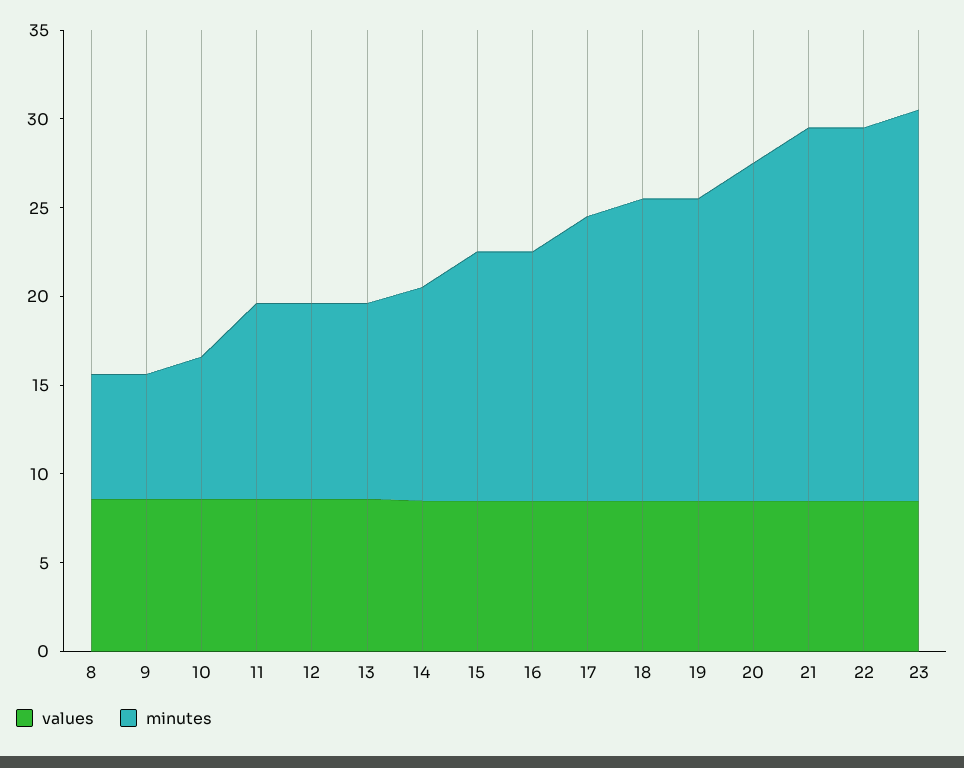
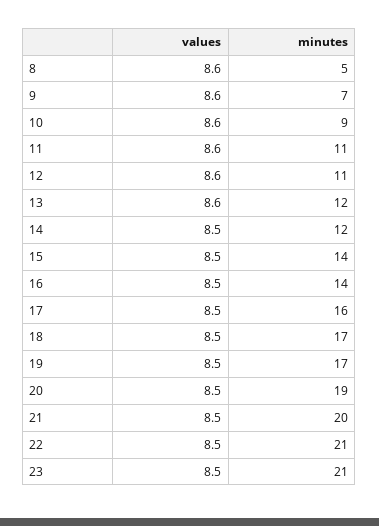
minutes, 8: 7 -> 5
minutes, 10: 8 -> 9
minutes, 13: 11 -> 12
minutes, 21: 21 -> 20
minutes, 23: 22 -> 21

